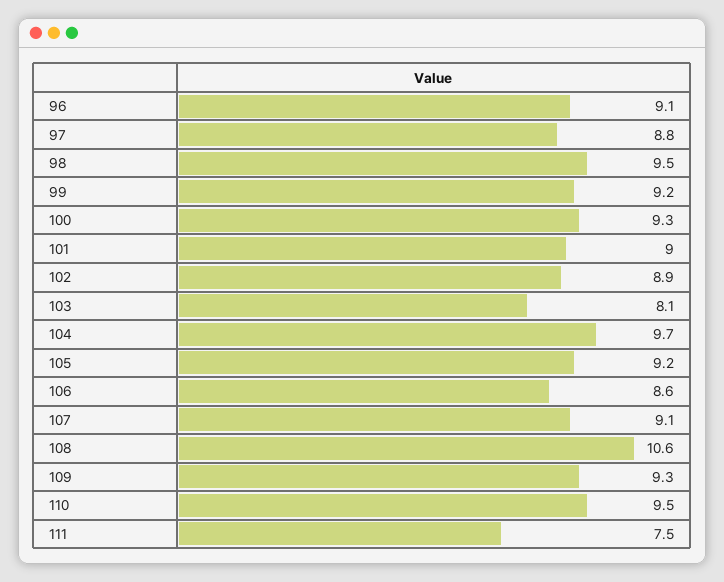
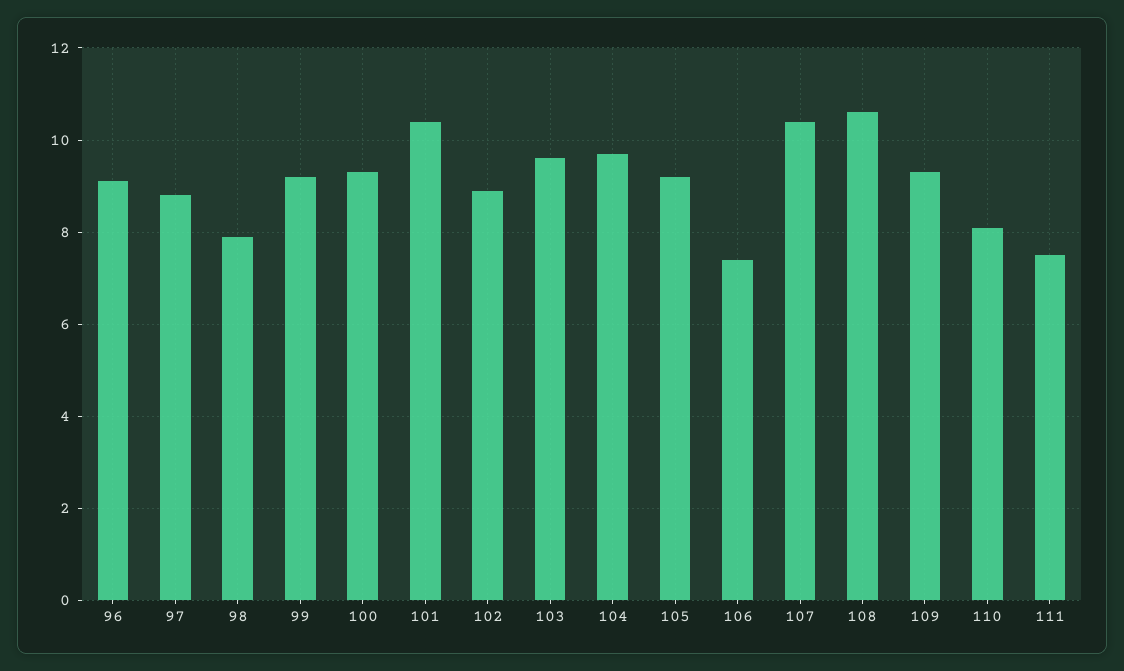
98: 9.5 -> 8
101: 9 -> 10.5
103: 8.1 -> 9.5
106: 8.6 -> 7.5
107: 9.1 -> 10.5
110: 9.5 -> 8

